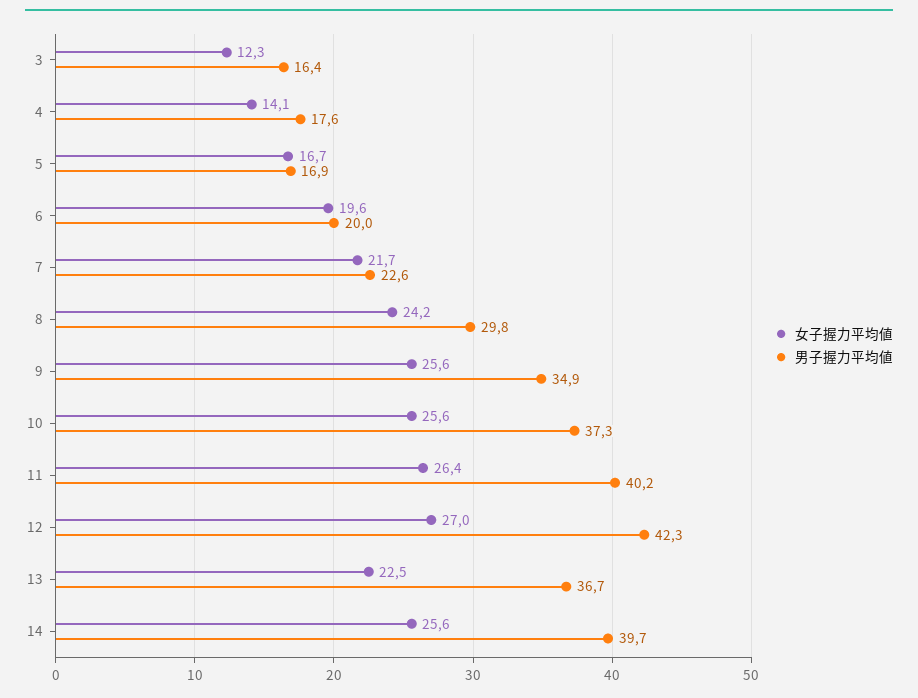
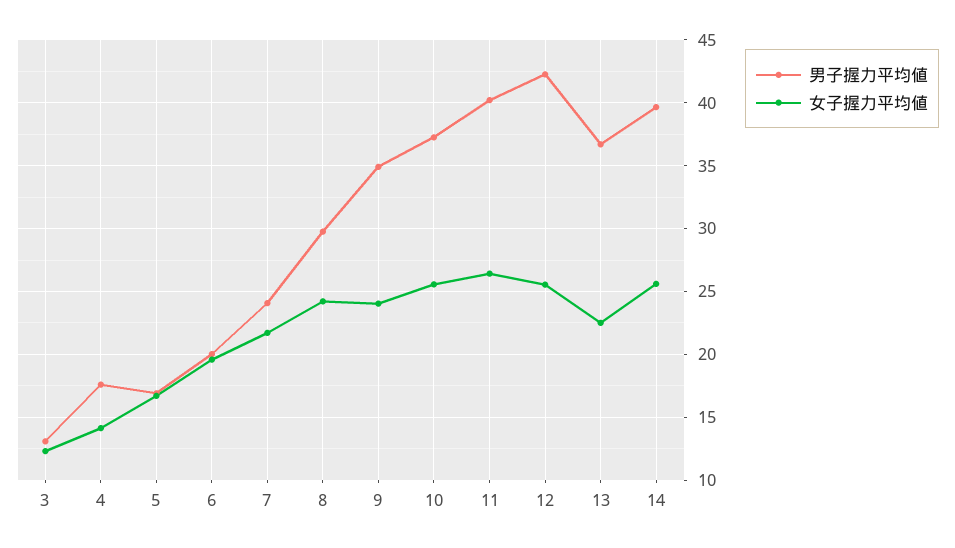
男子握力平均値, 3: 16.4 -> 13
男子握力平均値, 7: 22.6 -> 24
女子握力平均値, 9: 25.6 -> 24
女子握力平均値, 12: 27 -> 25.5

